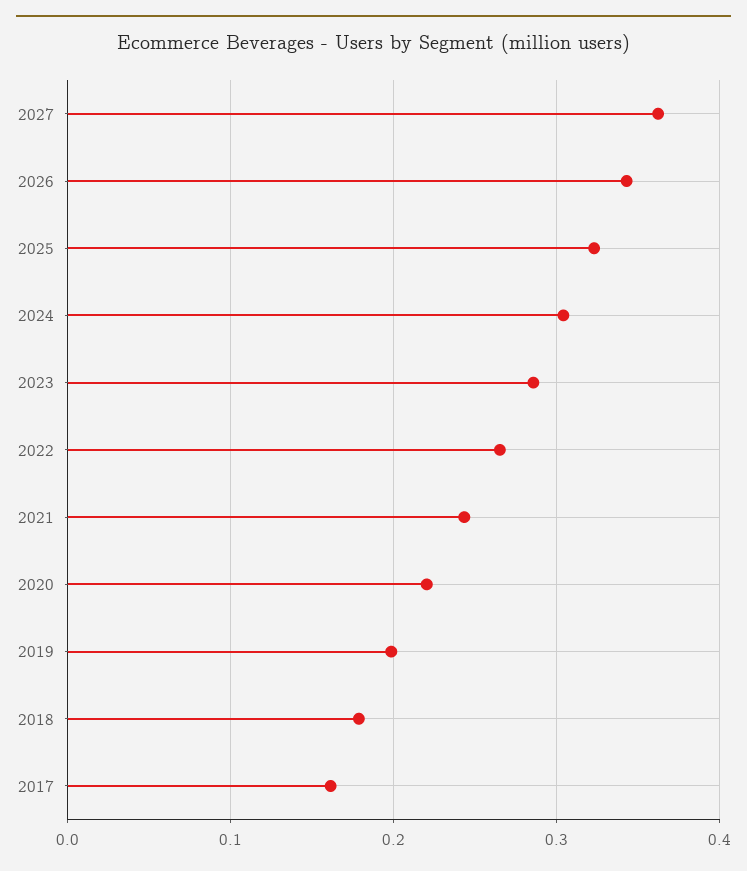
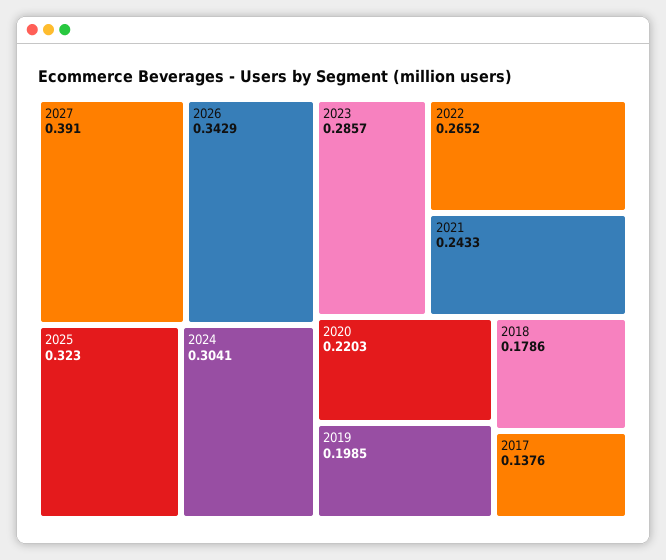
2027: 0.36 -> 0.391
2017: 0.16 -> 0.1376

